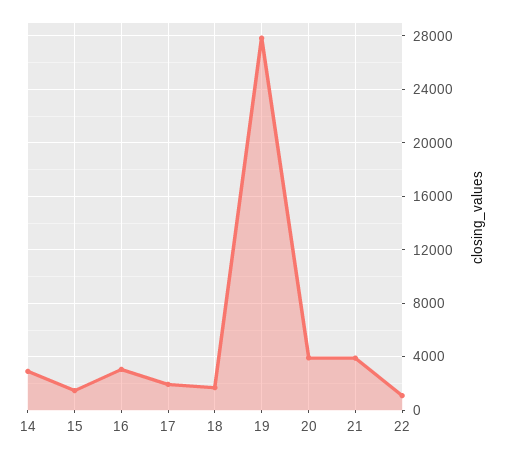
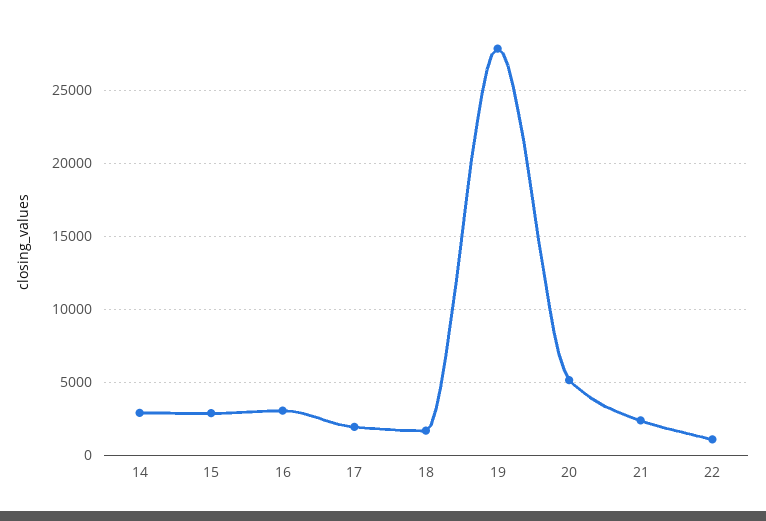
15: 1500 -> 3000
20: 4000 -> 5000
21: 4000 -> 2500

